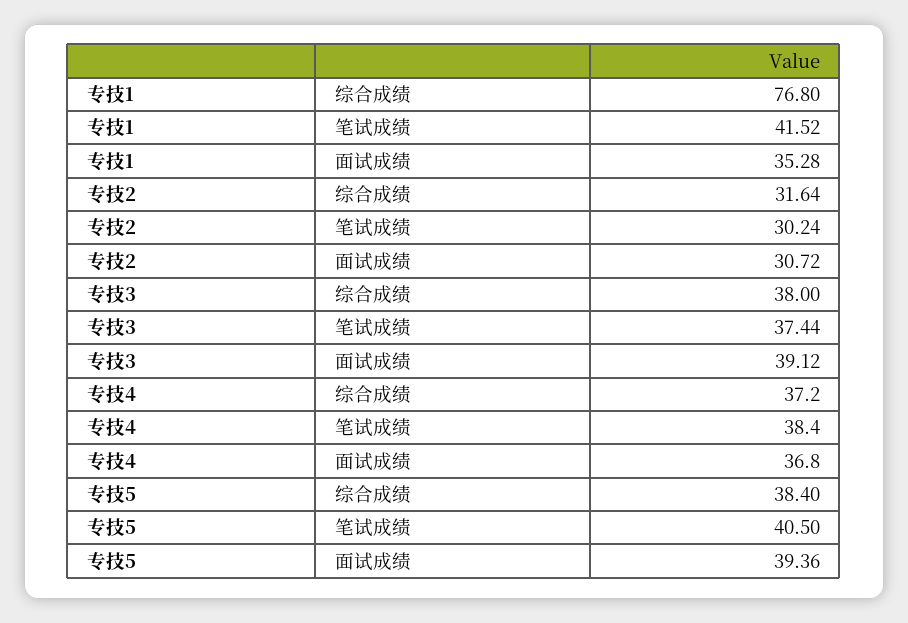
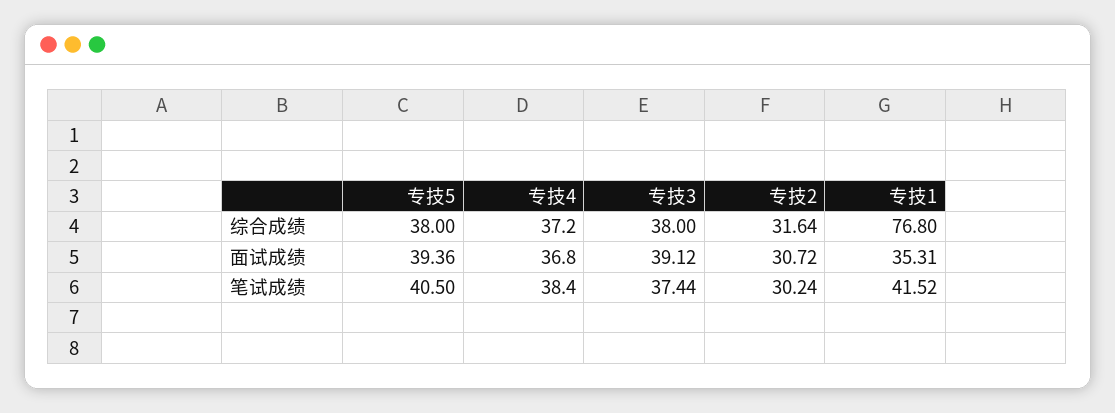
专技1, 面试成绩: 35.28 -> 35.31
专技5, 综合成绩: 38.4 -> 38

